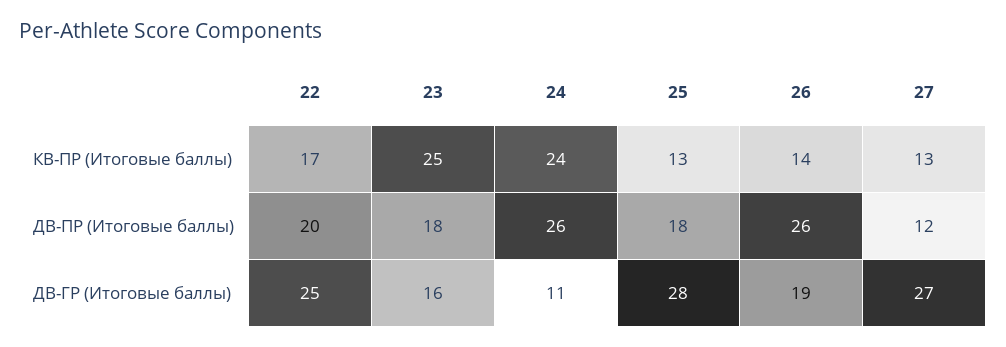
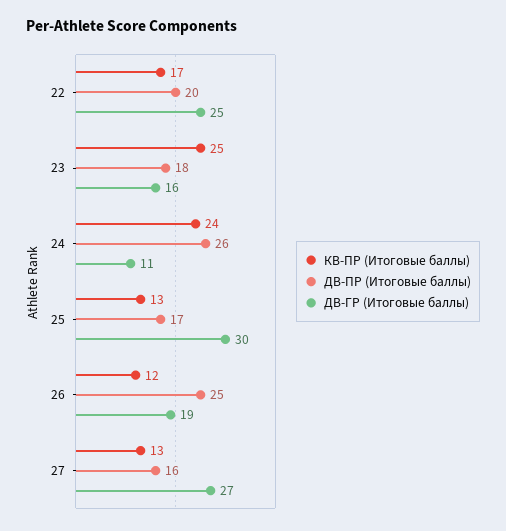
КВ-ПР (Итоговые баллы), 26: 14 -> 12
ДВ-ПР (Итоговые баллы), 25: 18 -> 17
ДВ-ПР (Итоговые баллы), 26: 26 -> 25
ДВ-ПР (Итоговые баллы), 27: 12 -> 16
ДВ-ГР (Итоговые баллы), 25: 28 -> 30

